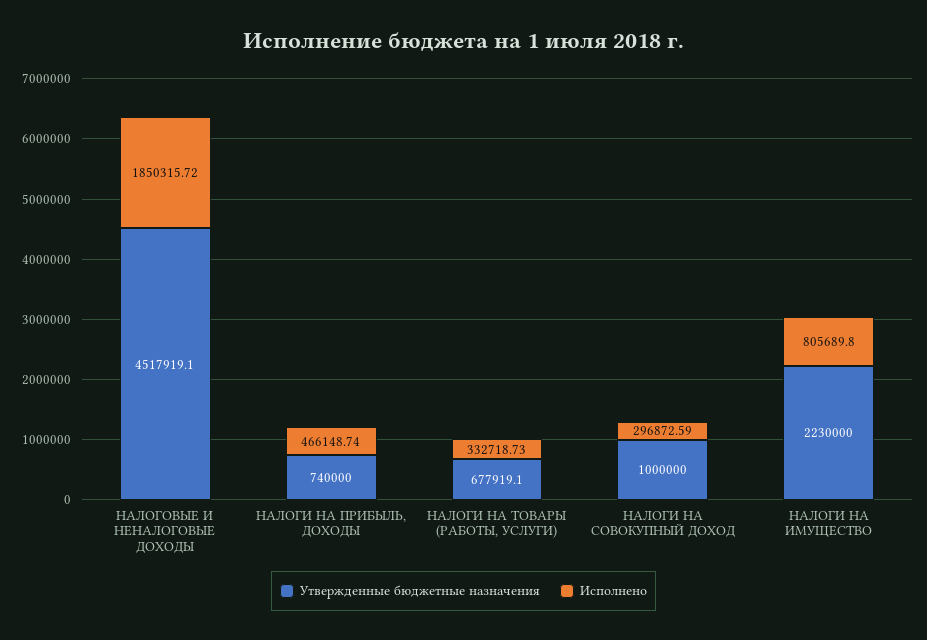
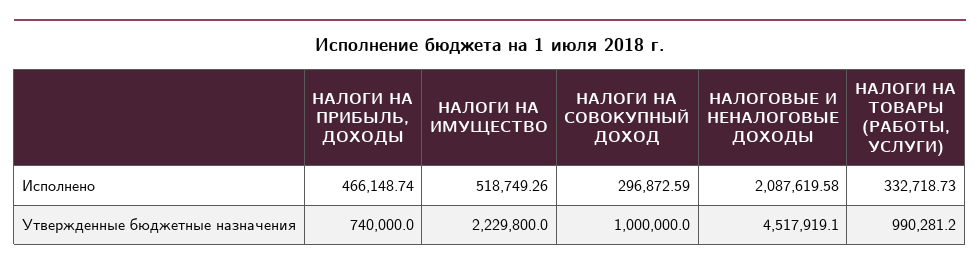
Исполнено, НАЛОГОВЫЕ И НЕНАЛОГОВЫЕ ДОХОДЫ: 1850315.72 -> 2087619.58
Утвержденные бюджетные назначения, НАЛОГИ НА ТОВАРЫ (РАБОТЫ, УСЛУГИ): 677919.1 -> 990281.2
Утвержденные бюджетные назначения, НАЛОГИ НА ИМУЩЕСТВО: 2230000 -> 2229800
Исполнено, НАЛОГИ НА ИМУЩЕСТВО: 805689.8 -> 518749.26

